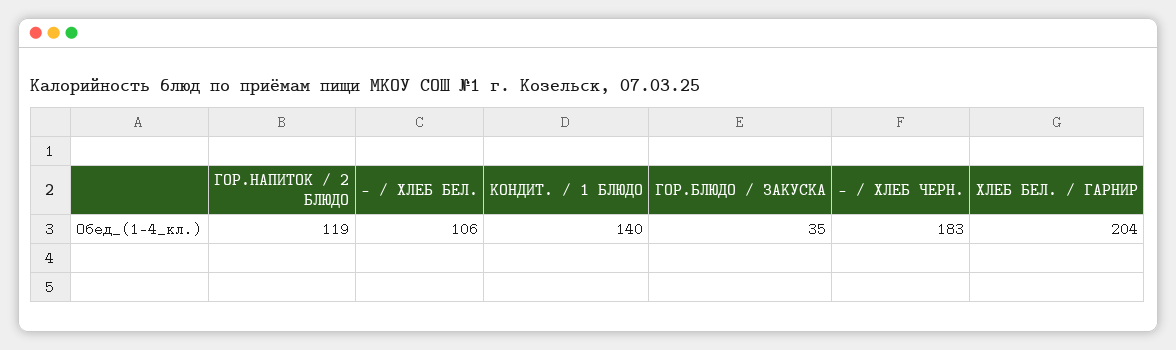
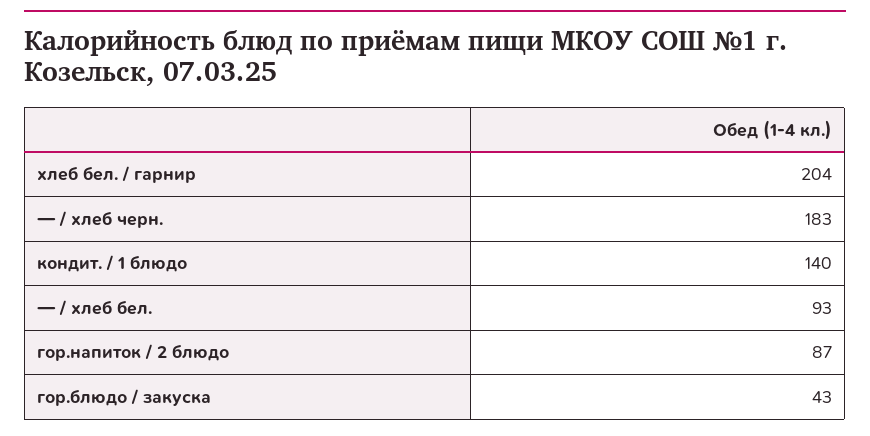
ГОР.НАПИТОК / 2 БЛЮДО: 119 -> 87
— / ХЛЕБ БЕЛ.: 106 -> 93
ГОР.БЛЮДО / ЗАКУСКА: 35 -> 43

